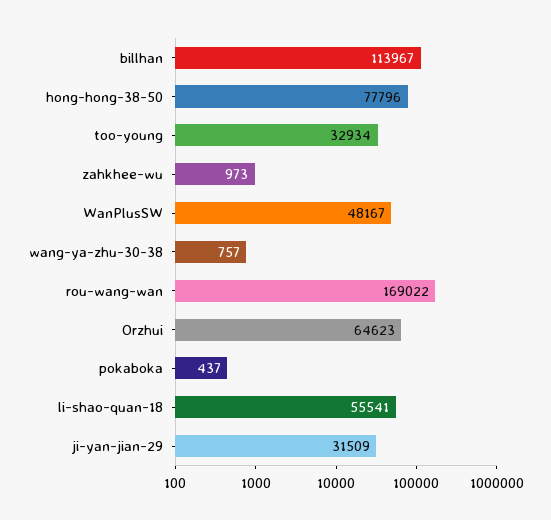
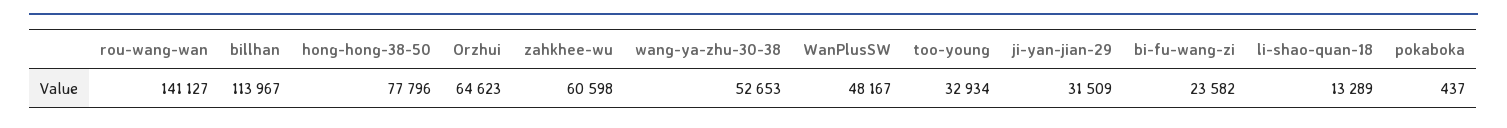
zahkhee-wu: 973 -> 60598
wang-ya-zhu-30-38: 757 -> 52653
rou-wang-wan: 169022 -> 141127
li-shao-quan-18: 55541 -> 13289
bi-fu-wang-zi: none -> 23582

